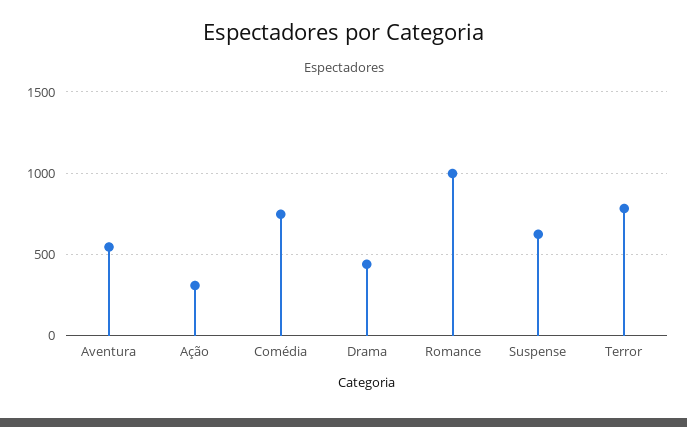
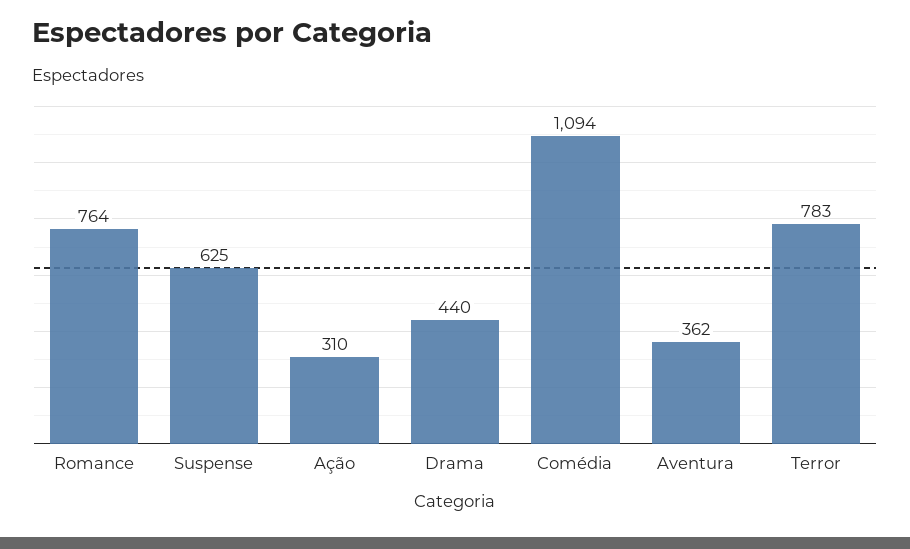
Aventura: 550 -> 362
Comédia: 750 -> 1094
Romance: 1000 -> 764

